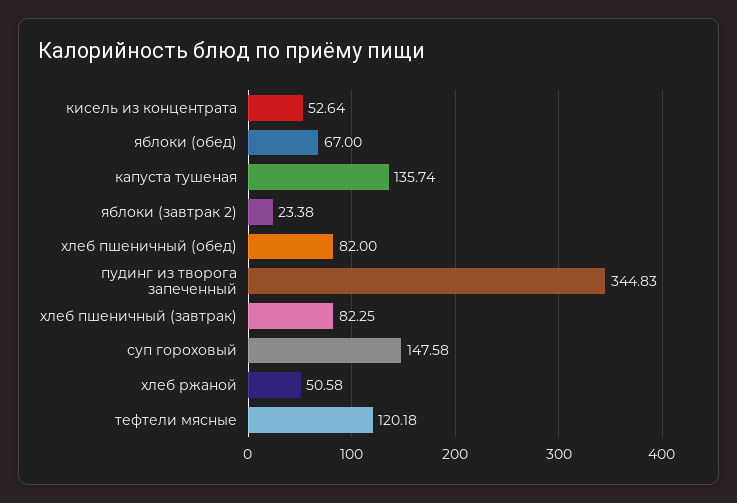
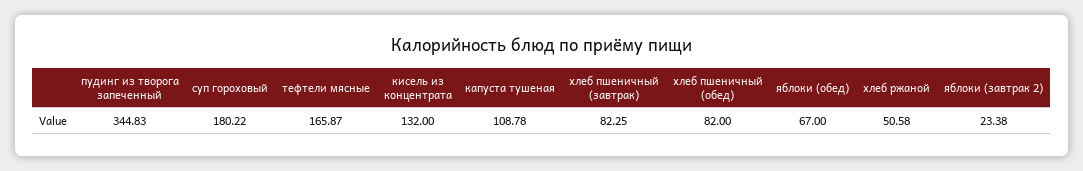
кисель из концентрата: 52.64 -> 132
капуста тушеная: 135.74 -> 108.78
суп гороховый: 147.58 -> 180.22
тефтели мясные: 120.18 -> 165.87

